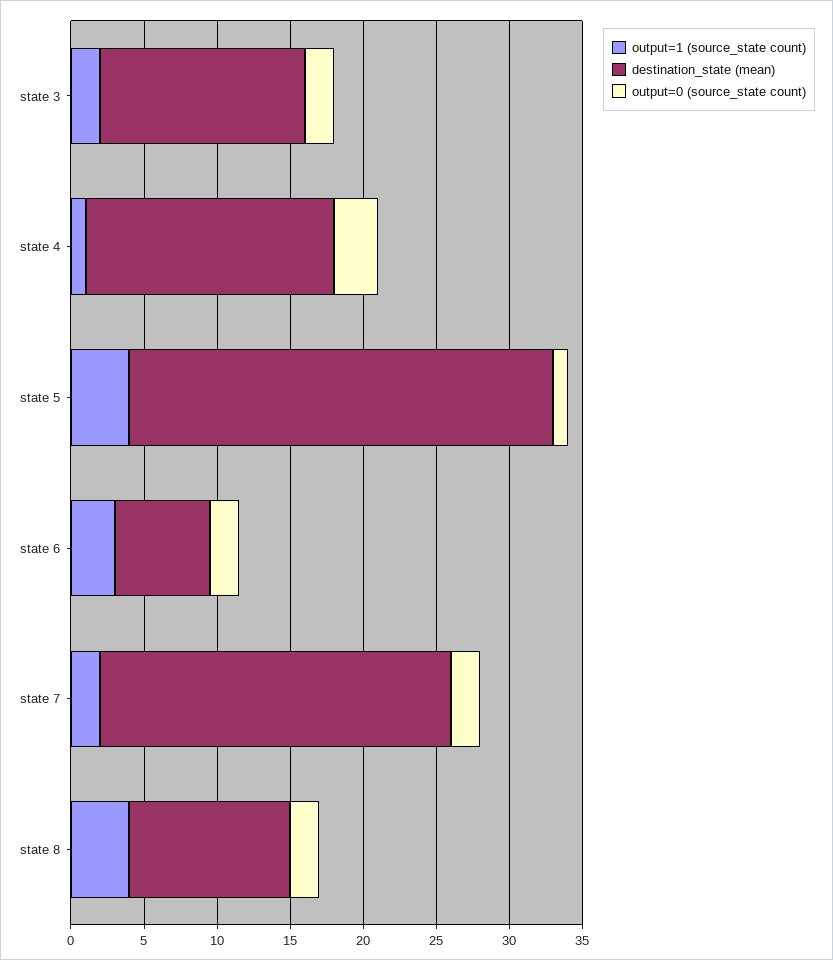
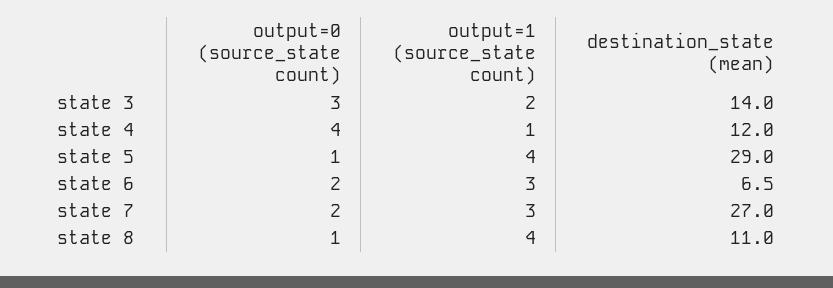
output=0 (source_state count), state 3: 2 -> 3
destination_state (mean), state 4: 17 -> 12
output=0 (source_state count), state 4: 3 -> 4
output=1 (source_state count), state 7: 2 -> 3
destination_state (mean), state 7: 24 -> 27
output=0 (source_state count), state 8: 2 -> 1

